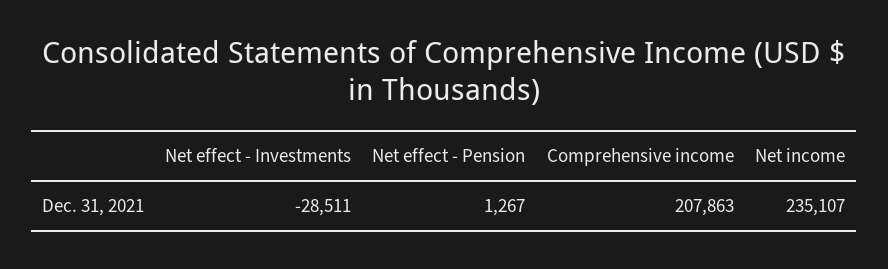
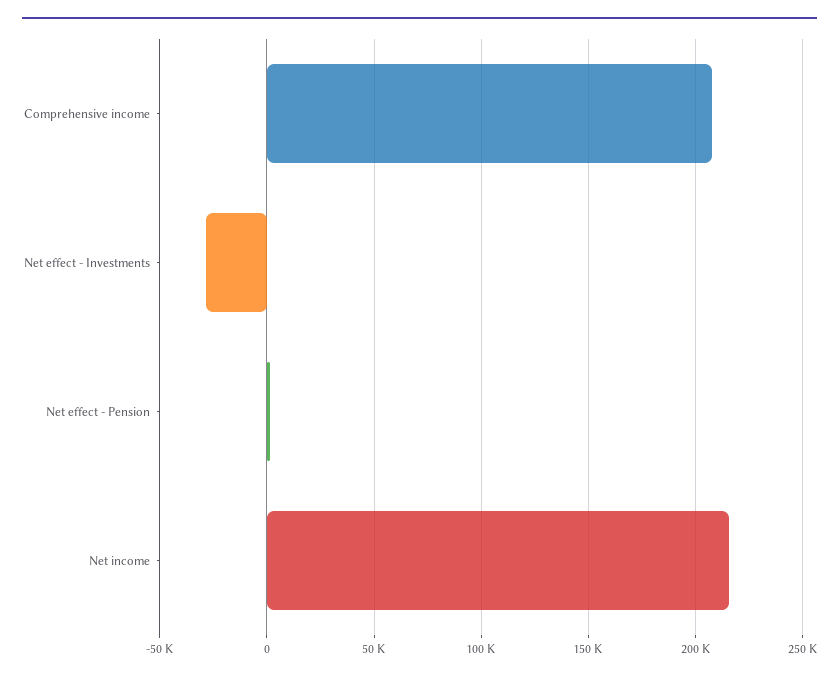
Net income: 235107 -> 215000

